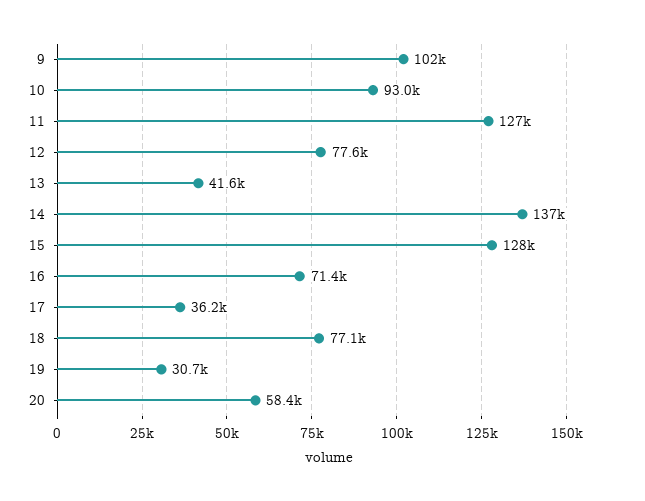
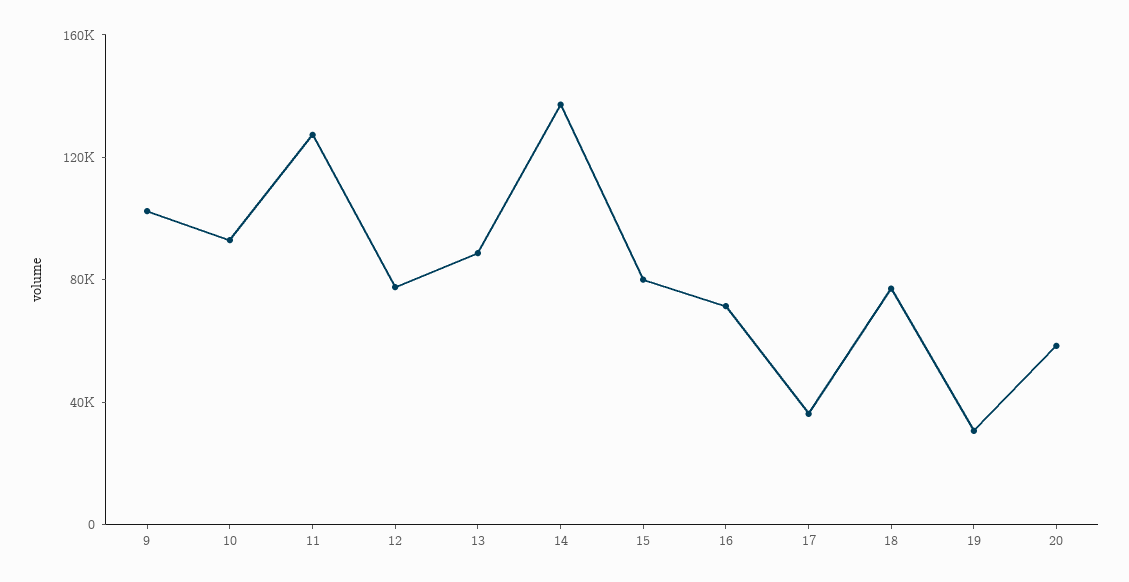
13: 41600 -> 90000
15: 128000 -> 80000

